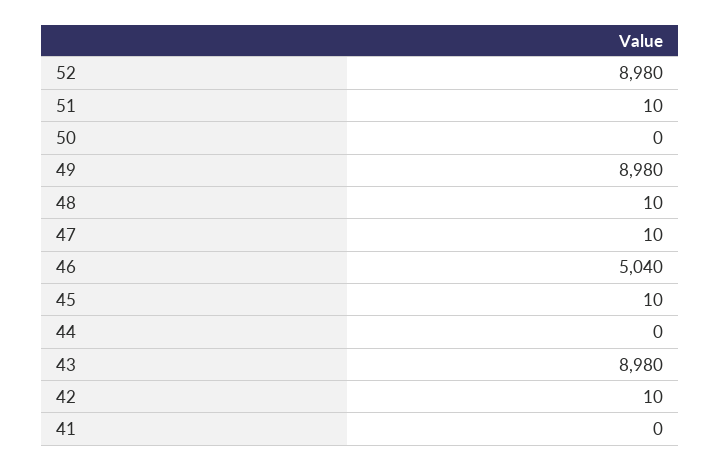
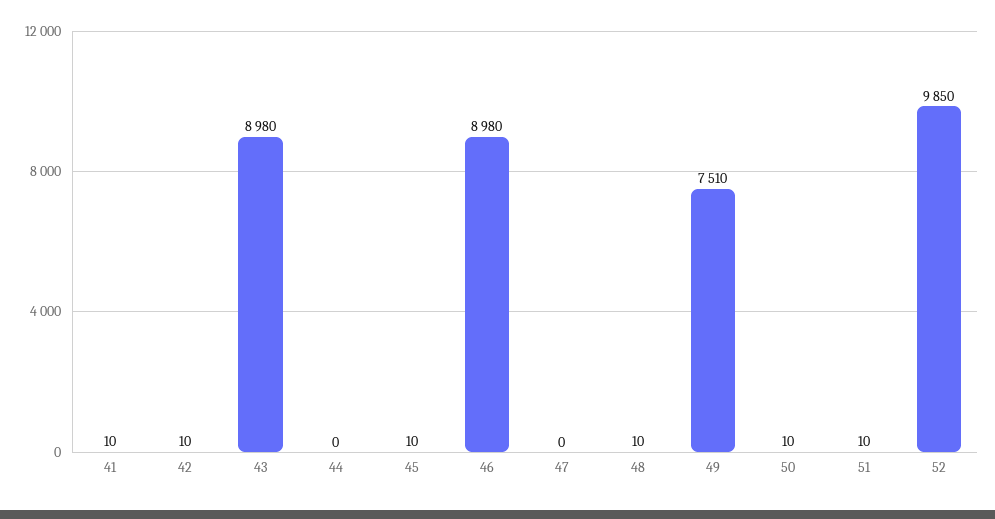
52: 8980 -> 9850
50: 0 -> 10
49: 8980 -> 7510
47: 10 -> 0
46: 5040 -> 8980
41: 0 -> 10

